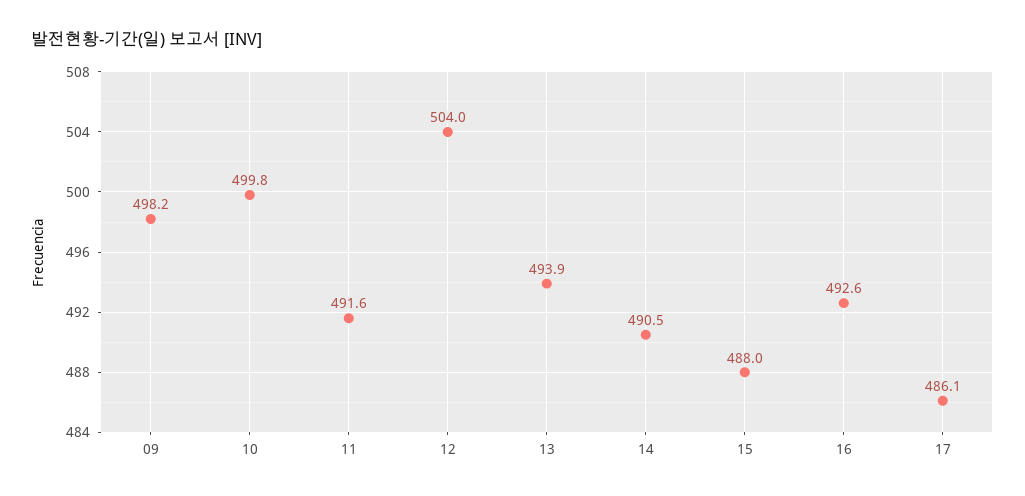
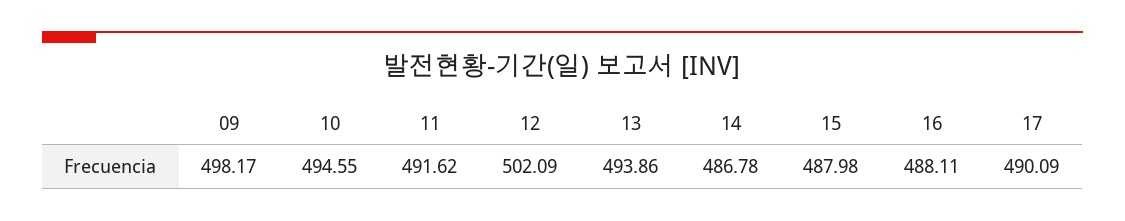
10: 499.8 -> 494.55
12: 504 -> 502.09
14: 490.5 -> 486.78
16: 492.6 -> 488.11
17: 486.1 -> 490.09

